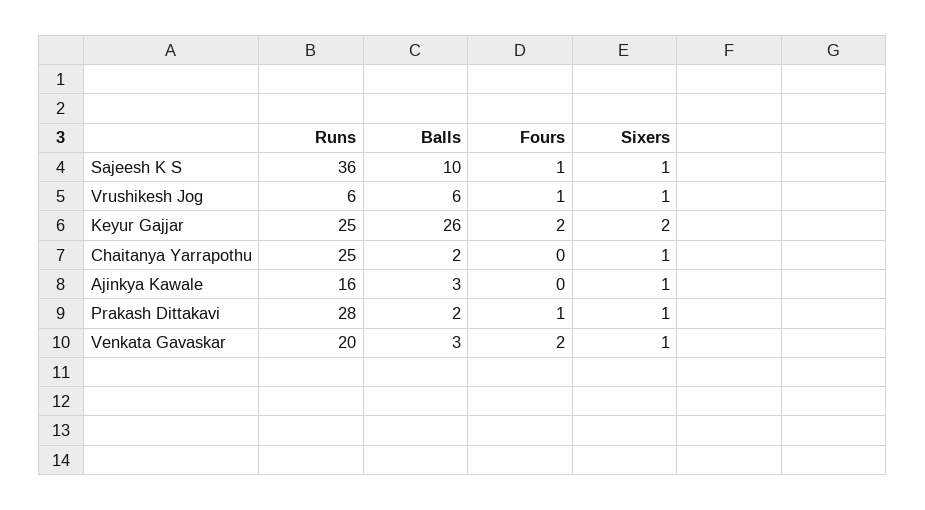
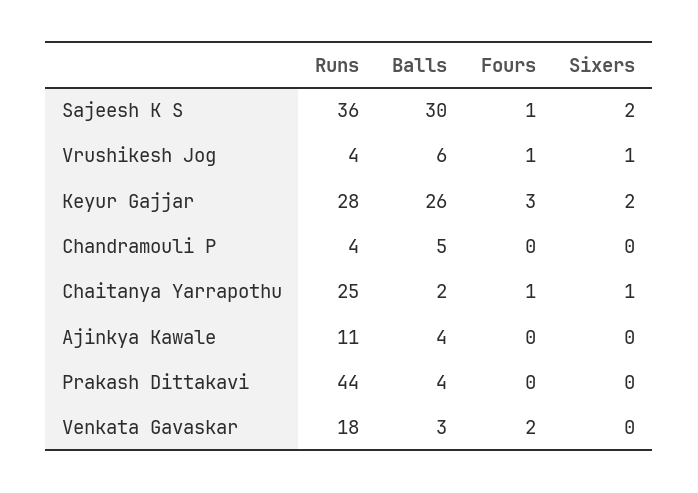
Balls, Sajeesh K S: 10 -> 30
Sixers, Sajeesh K S: 1 -> 2
Runs, Vrushikesh Jog: 6 -> 4
Runs, Keyur Gajjar: 25 -> 28
Fours, Keyur Gajjar: 2 -> 3
Fours, Chaitanya Yarrapothu: 0 -> 1
Runs, Ajinkya Kawale: 16 -> 11
Balls, Ajinkya Kawale: 3 -> 4
Sixers, Ajinkya Kawale: 1 -> 0
Runs, Prakash Dittakavi: 28 -> 44
Balls, Prakash Dittakavi: 2 -> 4
Fours, Prakash Dittakavi: 1 -> 0
Sixers, Prakash Dittakavi: 1 -> 0
Runs, Venkata Gavaskar: 20 -> 18
Sixers, Venkata Gavaskar: 1 -> 0
Runs, Chandramouli P: none -> 4
Balls, Chandramouli P: none -> 5
Fours, Chandramouli P: none -> 0
Sixers, Chandramouli P: none -> 0

